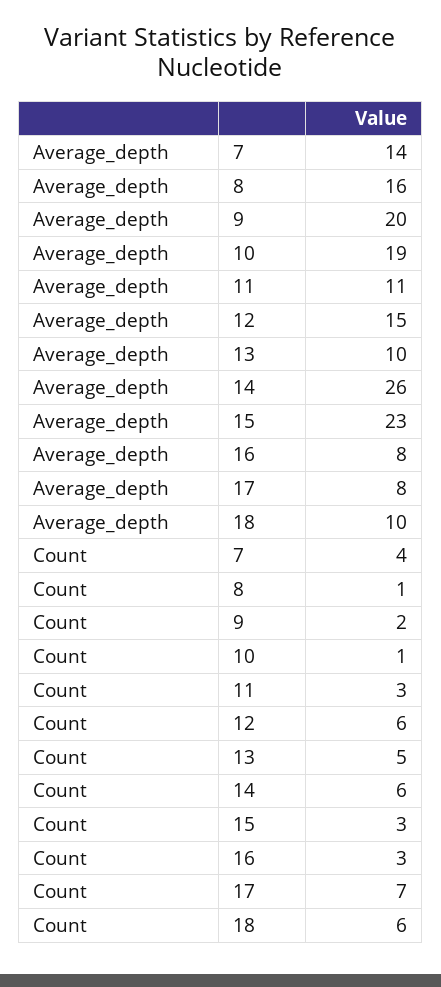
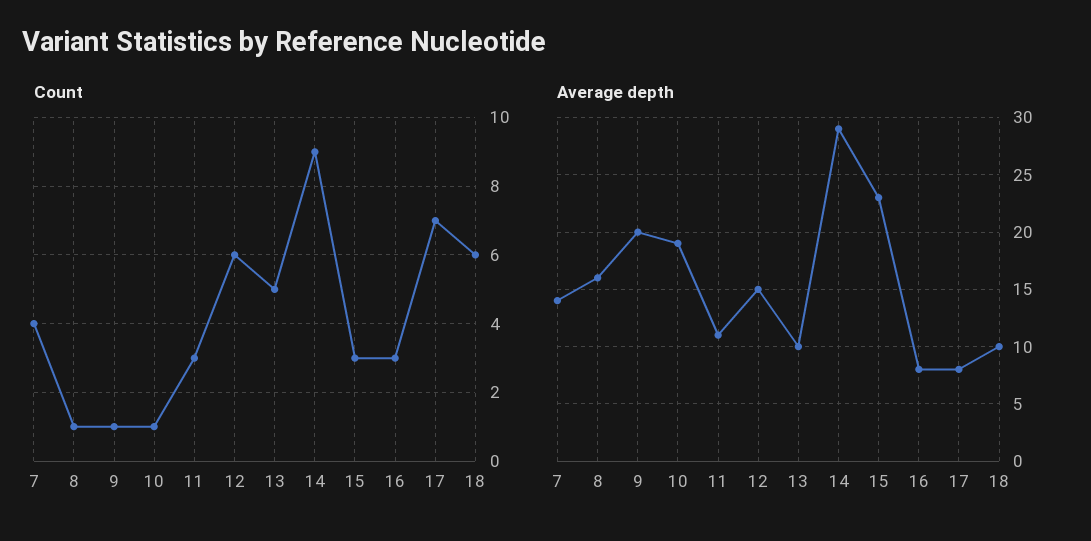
Average_depth, 14: 26 -> 29
Count, 9: 2 -> 1
Count, 14: 6 -> 9

